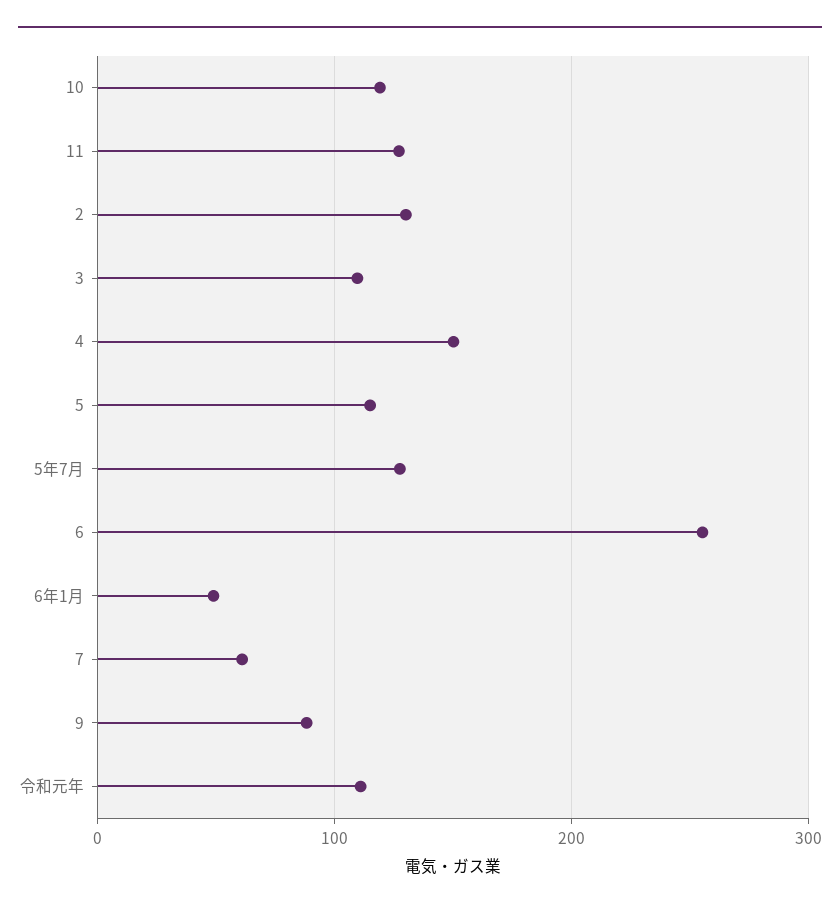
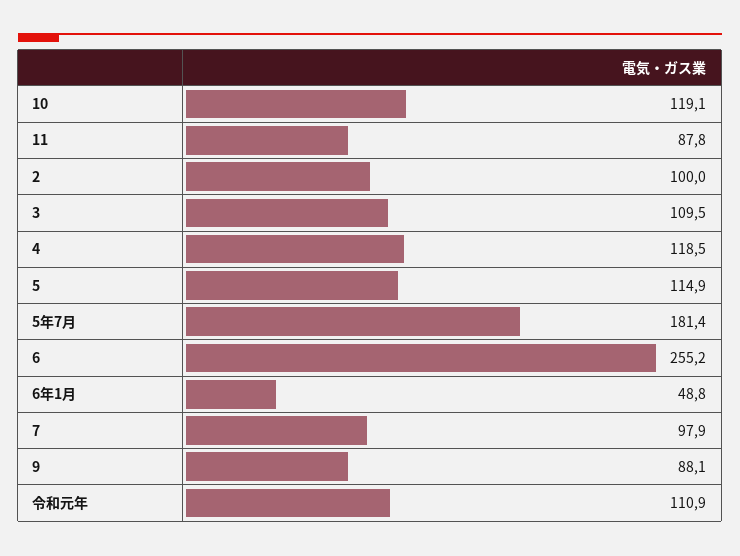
11: 130 -> 87.8
2: 130 -> 100
4: 150 -> 118.5
5年7月: 130 -> 181.4
7: 60 -> 97.9

